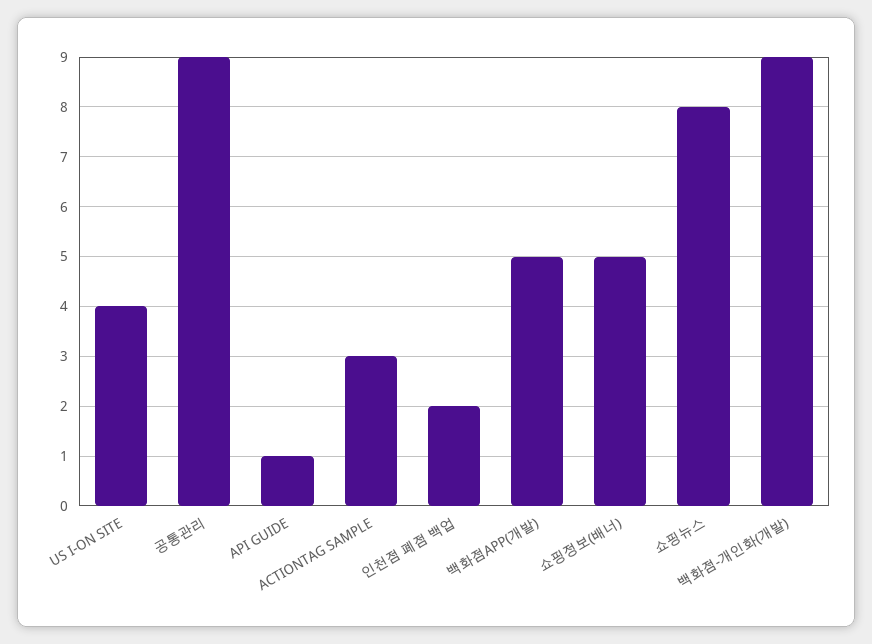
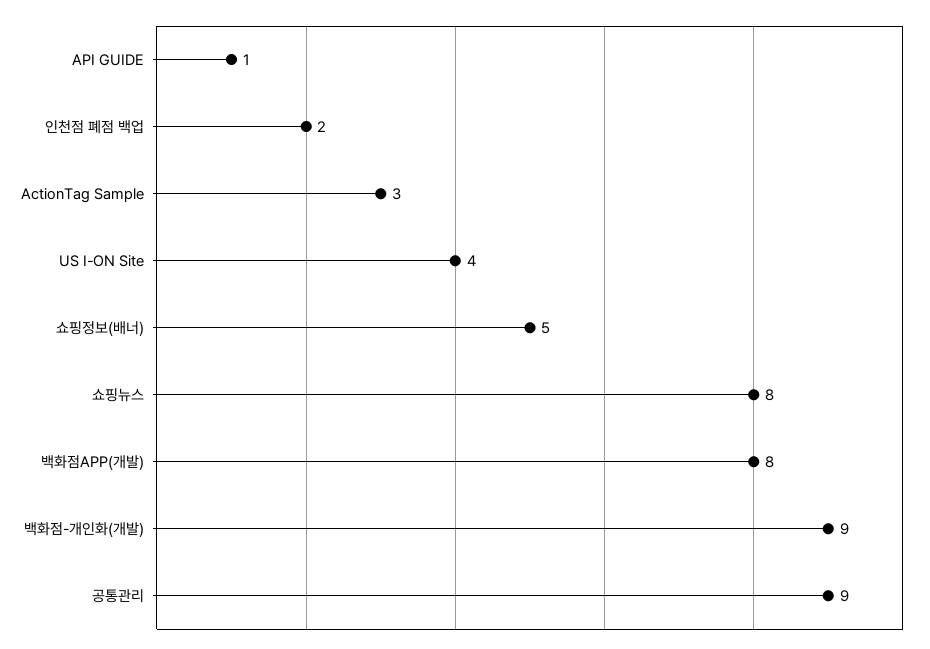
백화점APP(개발): 5 -> 8

